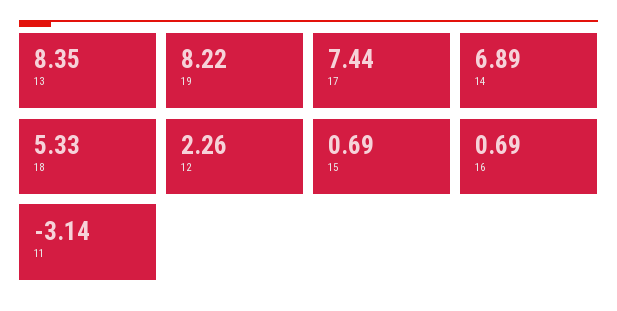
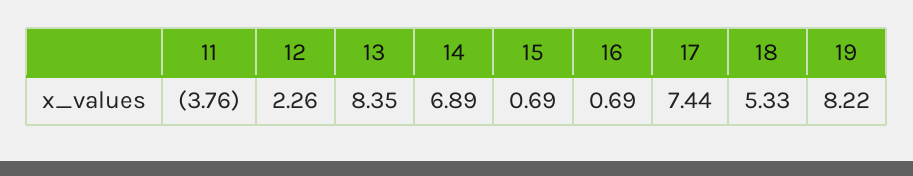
11: -3.14 -> -3.76

